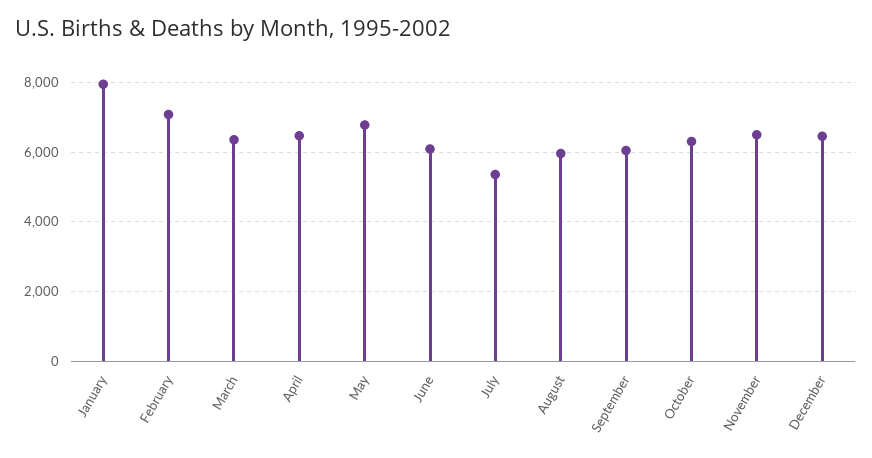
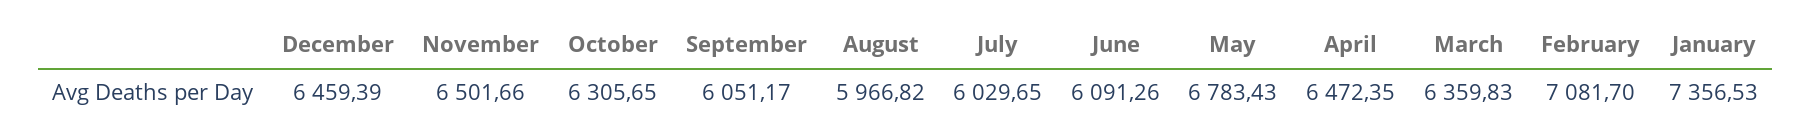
January: 8000 -> 7356.53
July: 5400 -> 6029.65

